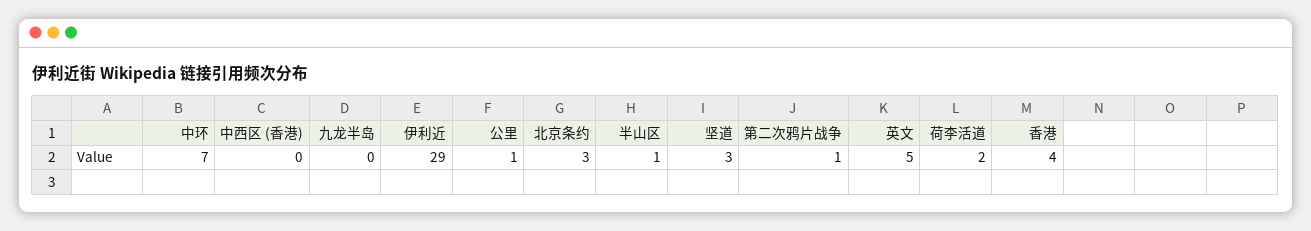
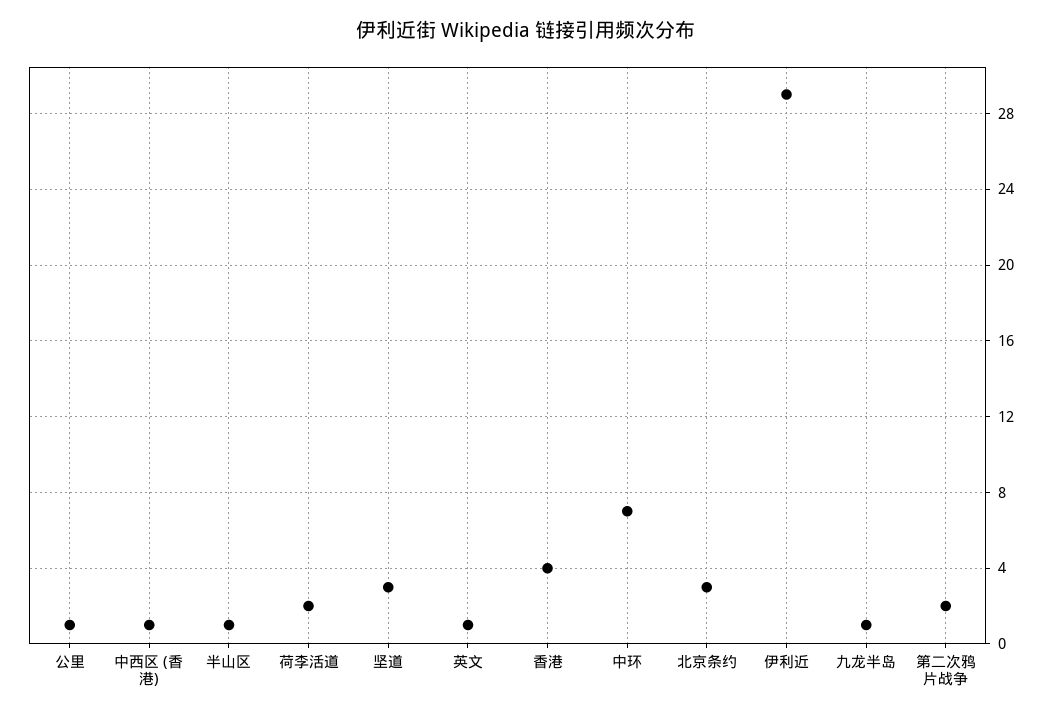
中西区 (香港): 0 -> 1
九龙半岛: 0 -> 1
第二次鸦片战争: 1 -> 2
英文: 5 -> 1

